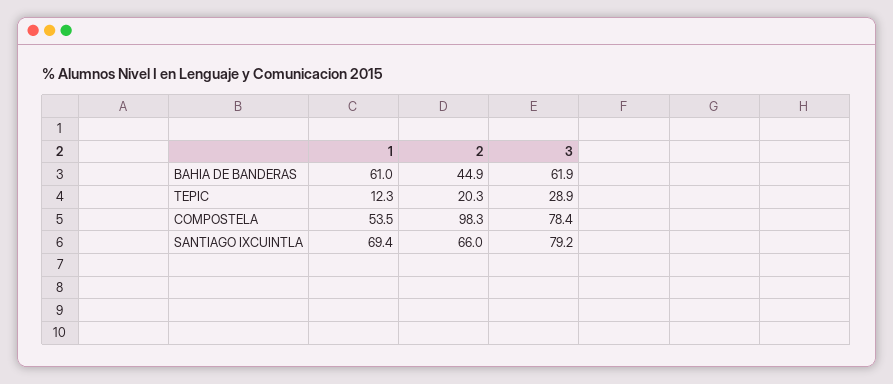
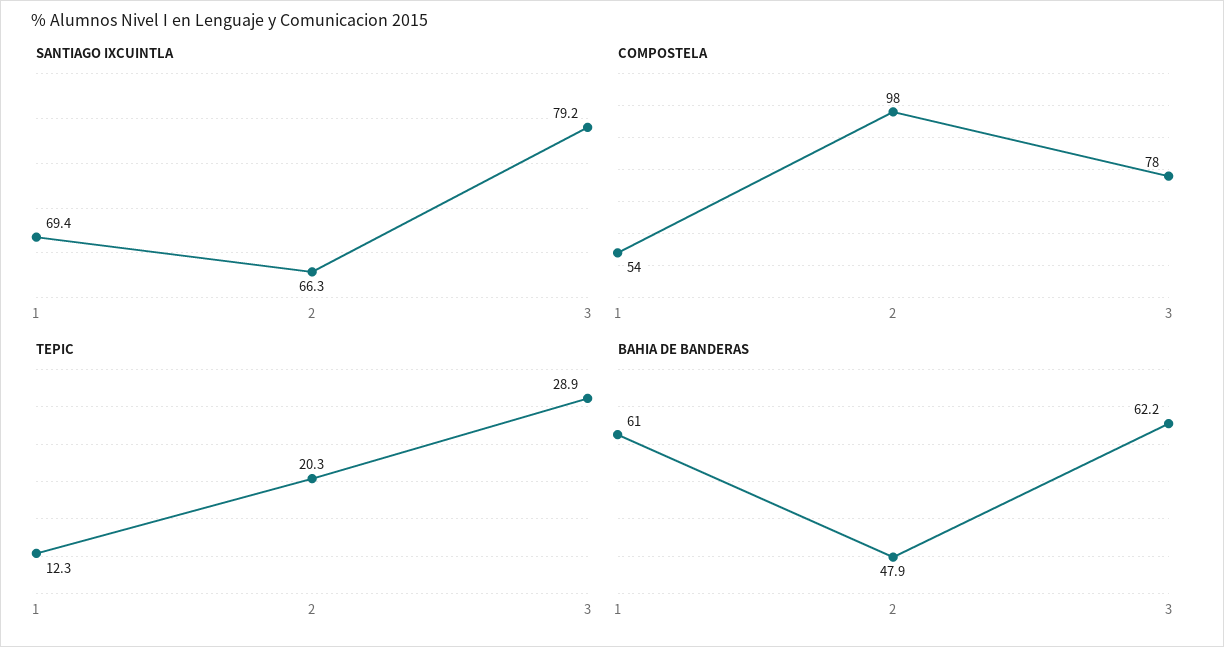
BAHIA DE BANDERAS, 2: 44.9 -> 47.9
BAHIA DE BANDERAS, 3: 61.9 -> 62.2
SANTIAGO IXCUINTLA, 2: 66 -> 66.3

